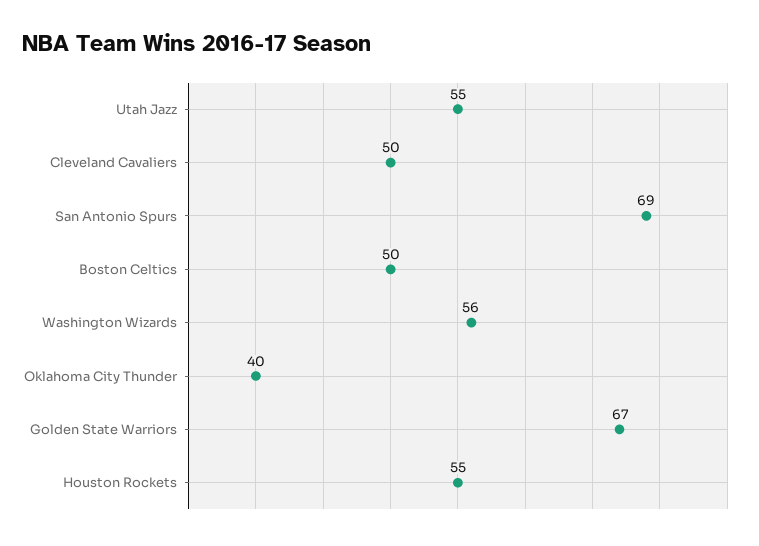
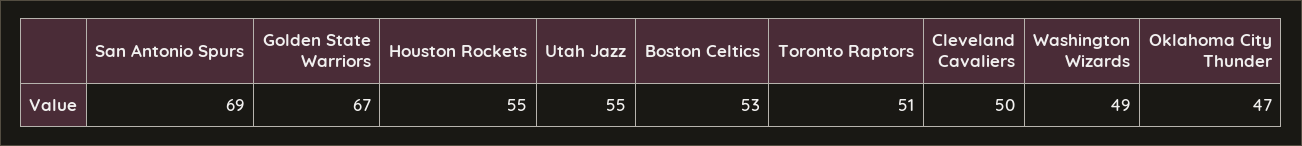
Boston Celtics: 50 -> 53
Washington Wizards: 56 -> 49
Oklahoma City Thunder: 40 -> 47
Toronto Raptors: none -> 51

